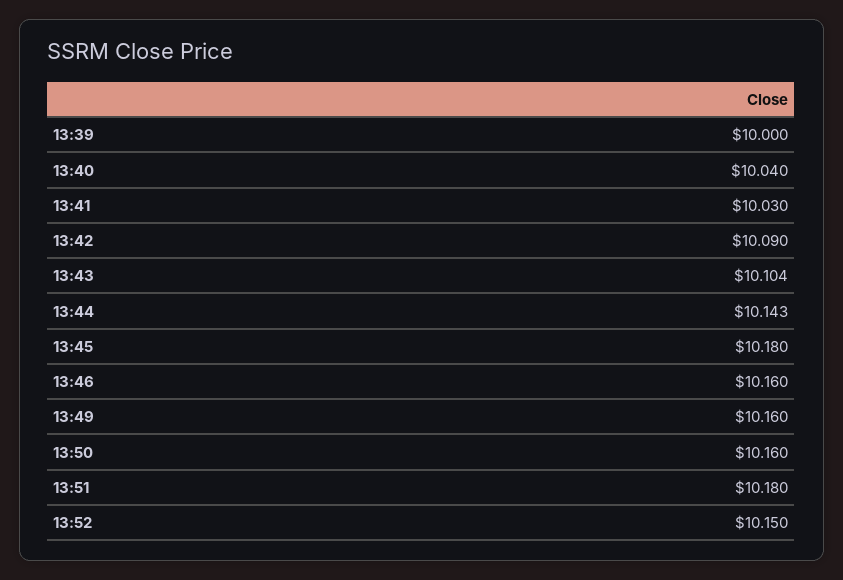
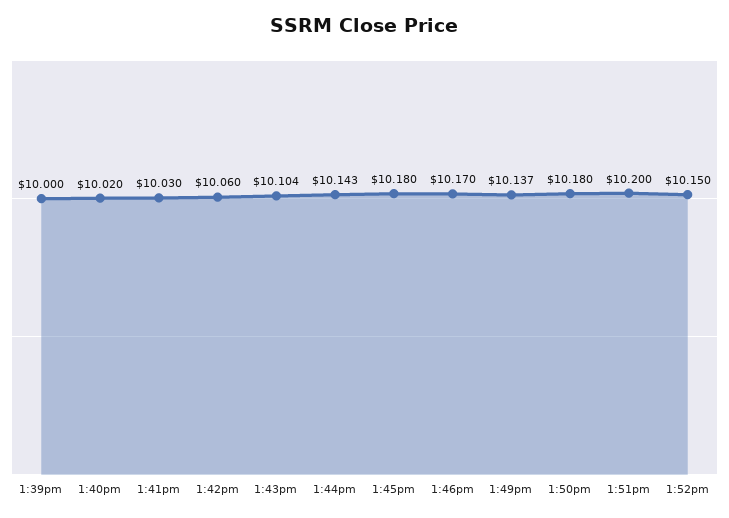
13:40: 10.04 -> 10.02
13:42: 10.09 -> 10.06
13:46: 10.16 -> 10.17
13:49: 10.16 -> 10.137
13:50: 10.16 -> 10.18
13:51: 10.18 -> 10.2

